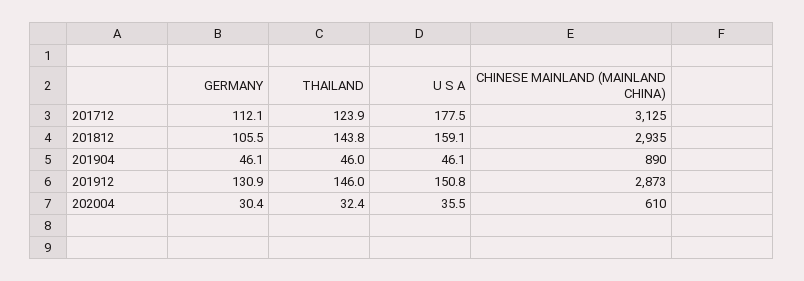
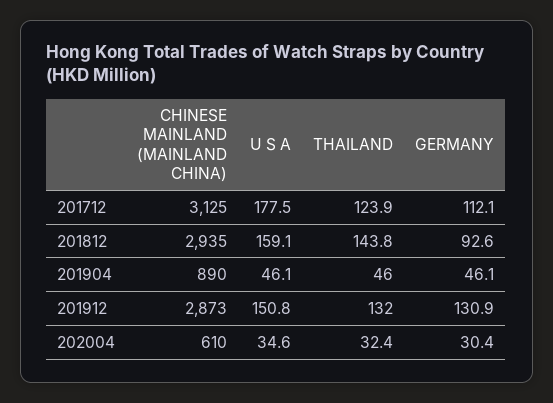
GERMANY, 201812: 105.5 -> 92.6
THAILAND, 201912: 146 -> 132
U S A, 202004: 35.5 -> 34.6

